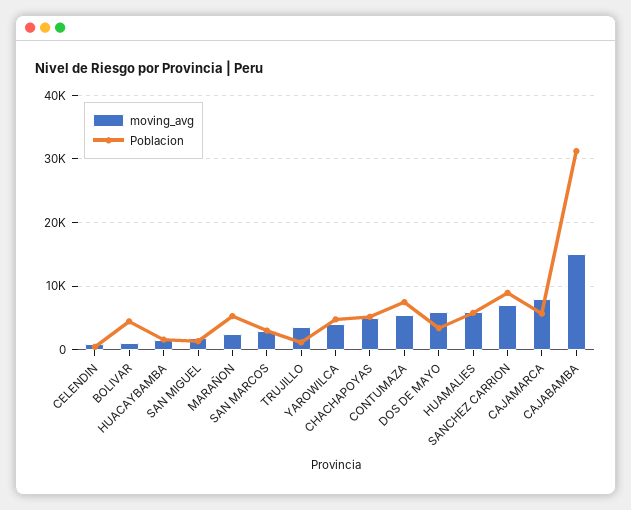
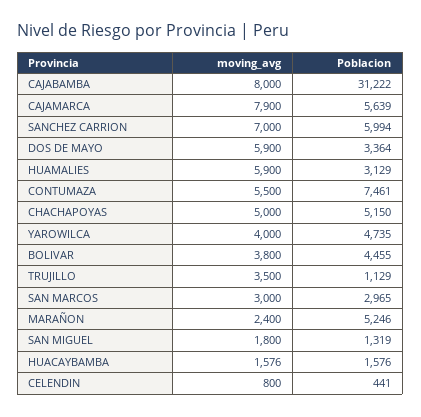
moving_avg, BOLIVAR: 1000 -> 3800
Poblacion, HUAMALIES: 6000 -> 3129
Poblacion, SANCHEZ CARRION: 9000 -> 5994
moving_avg, CAJABAMBA: 15000 -> 8000

